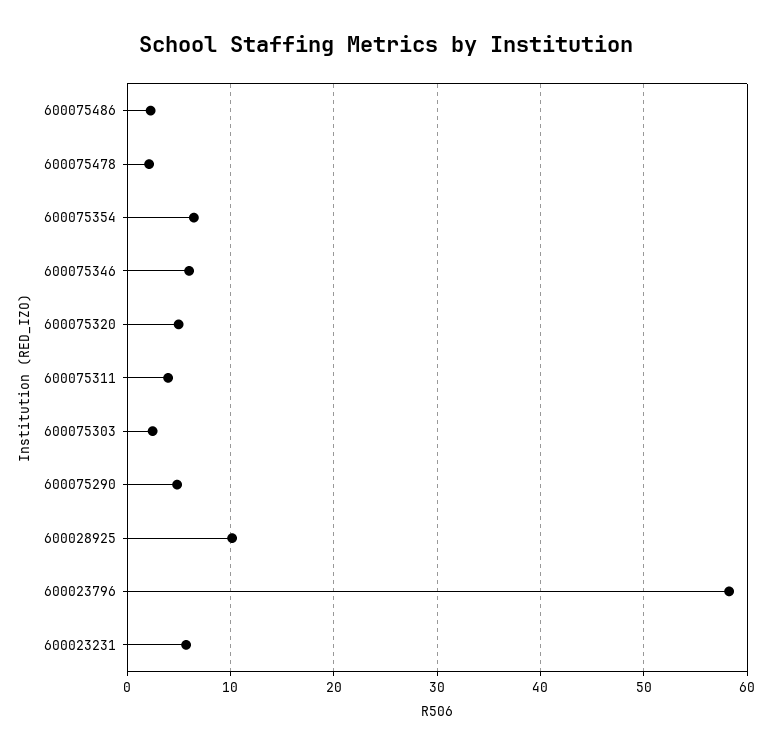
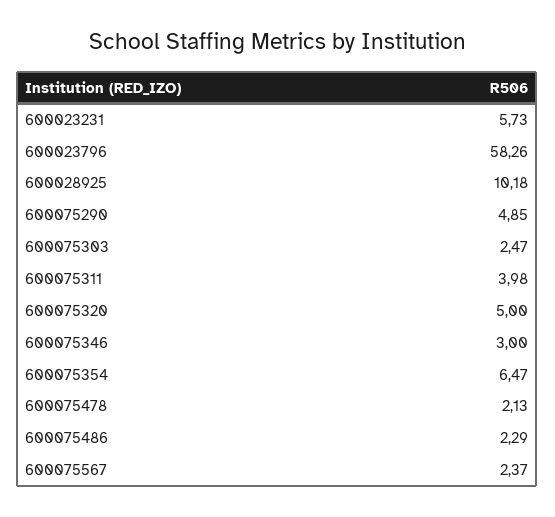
600075346: 6 -> 3
600075567: none -> 2.37

